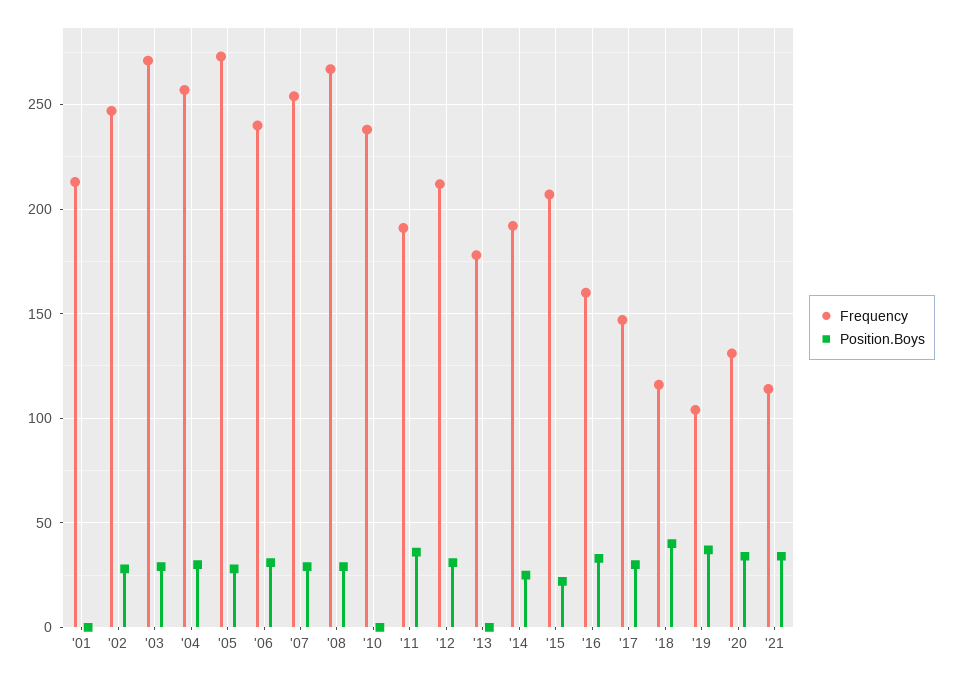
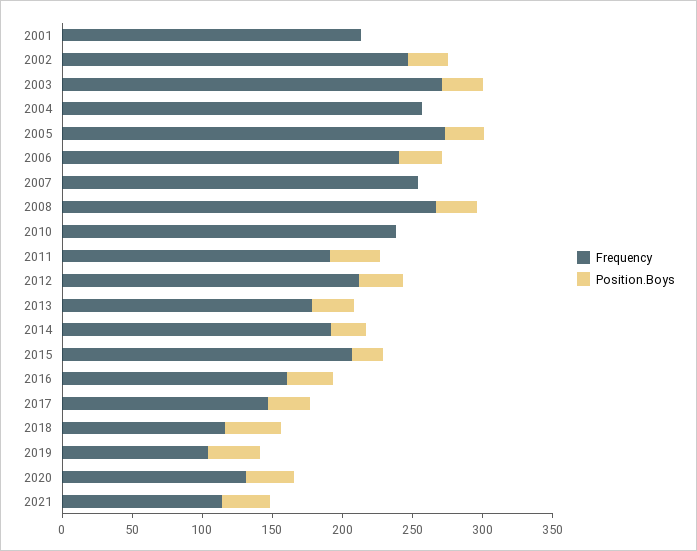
Position.Boys, '04: 30 -> 0
Position.Boys, '07: 30 -> 0
Position.Boys, '13: 0 -> 30

